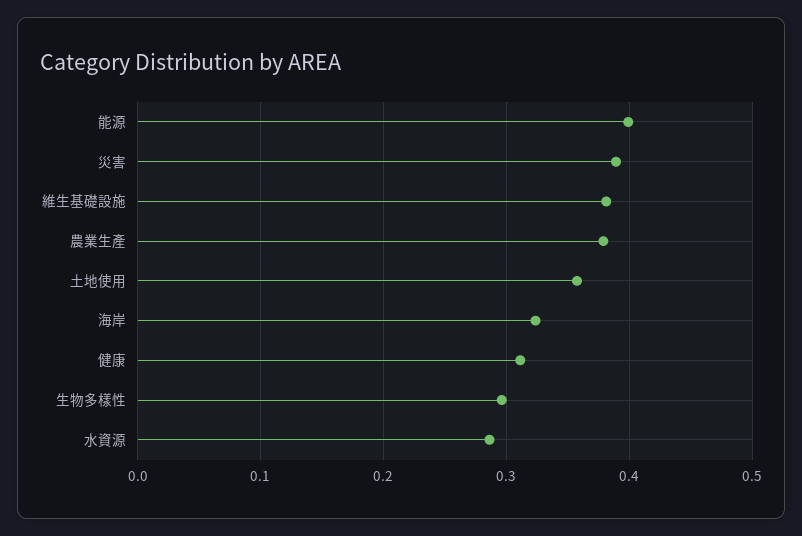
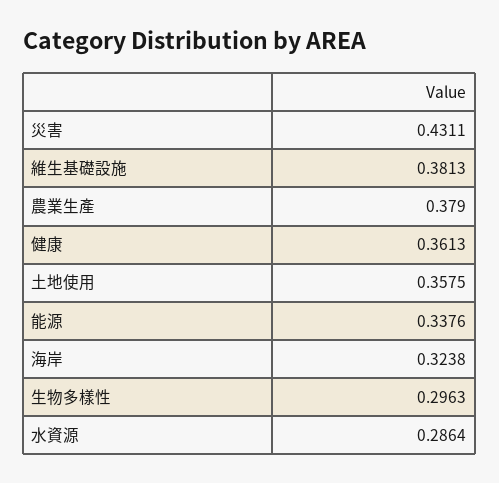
能源: 0.4 -> 0.3376
災害: 0.39 -> 0.4311
健康: 0.31 -> 0.3613

